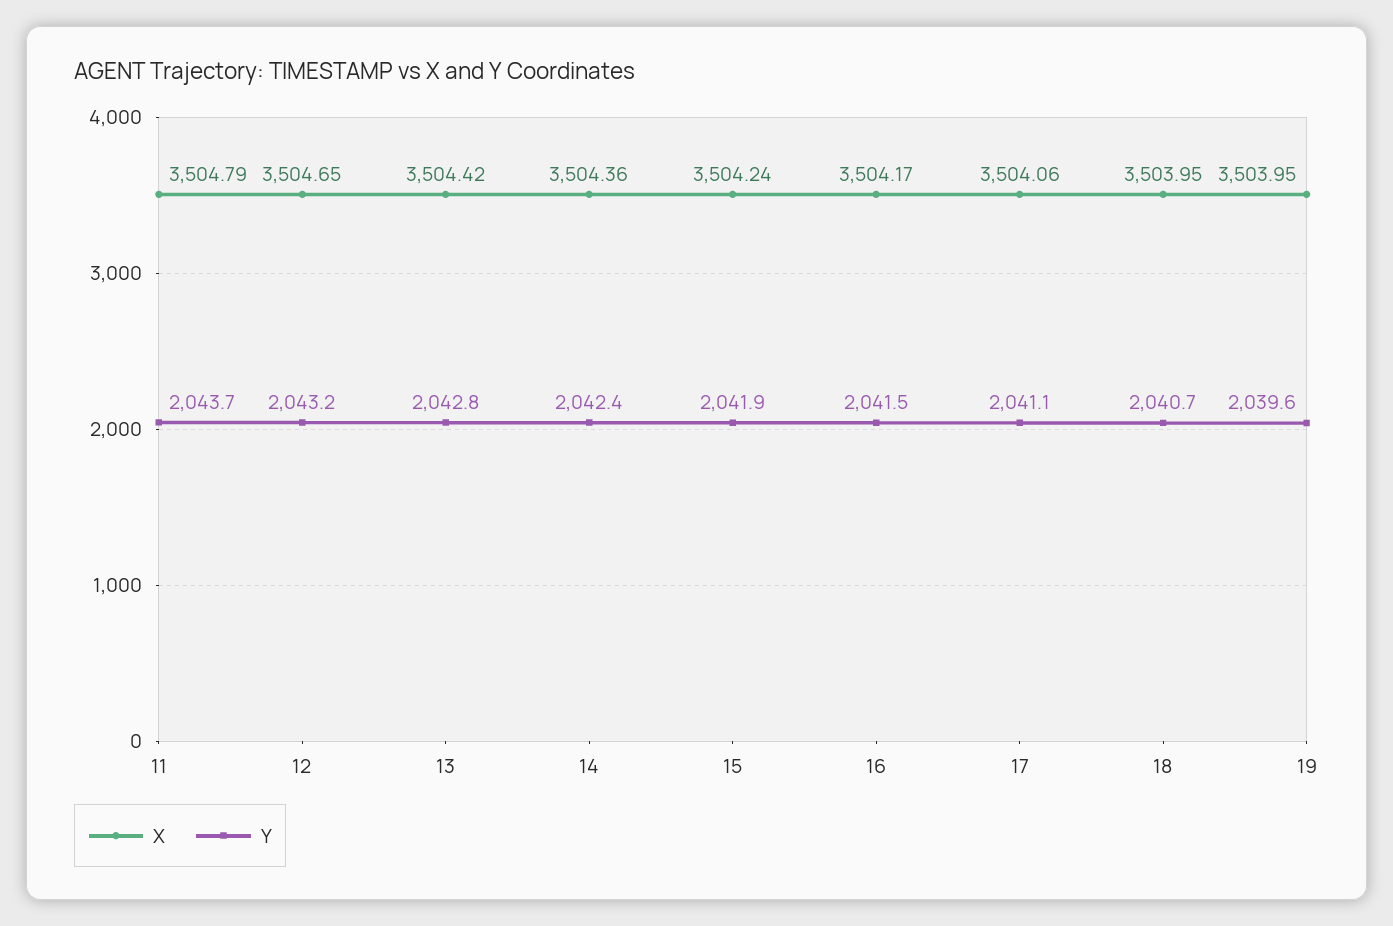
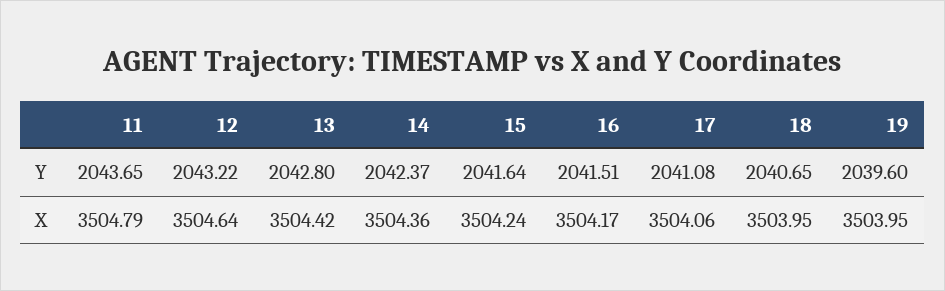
X, 12: 3504.65 -> 3504.64
Y, 15: 2041.9 -> 2041.64

